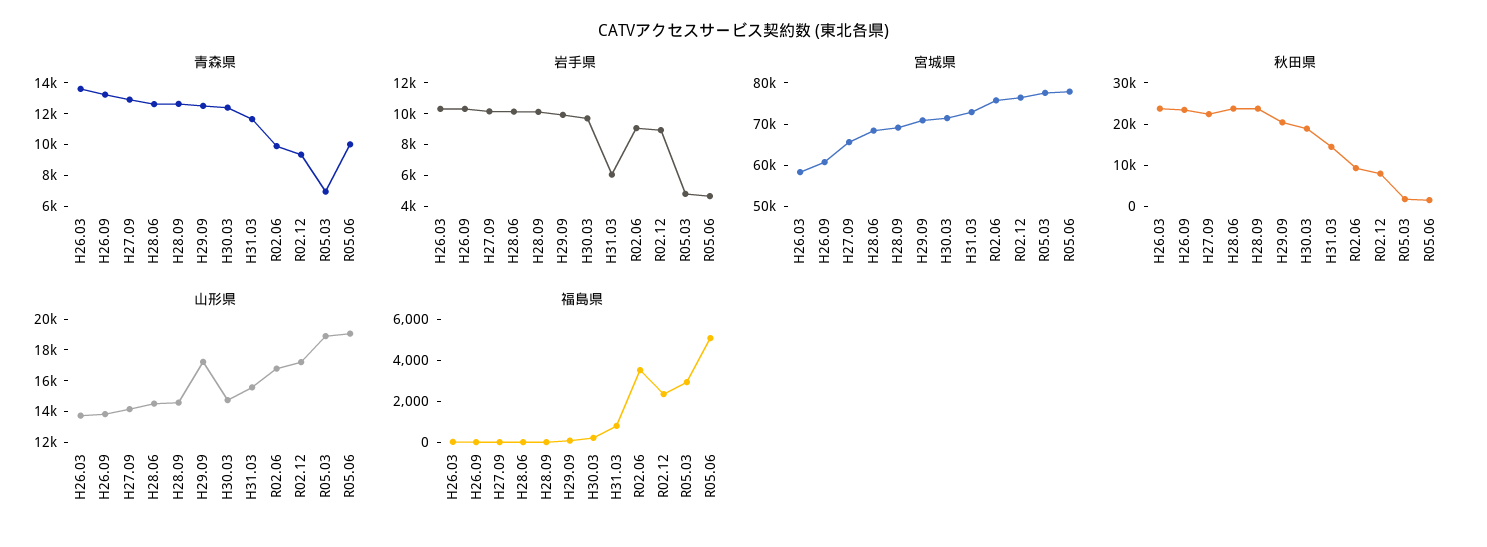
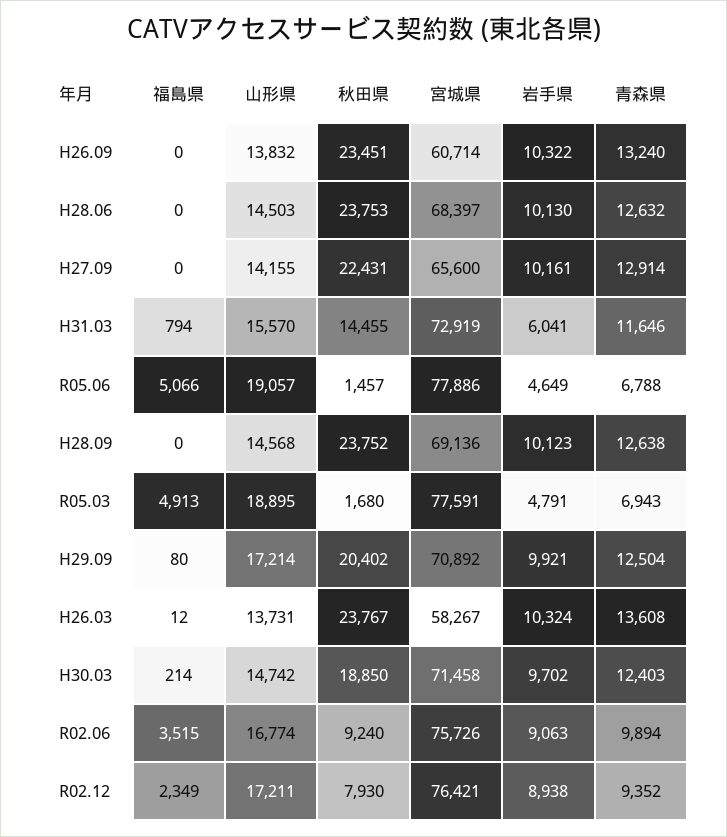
青森県, R05.06: 10000 -> 6788
福島県, R05.03: 3000 -> 4913

